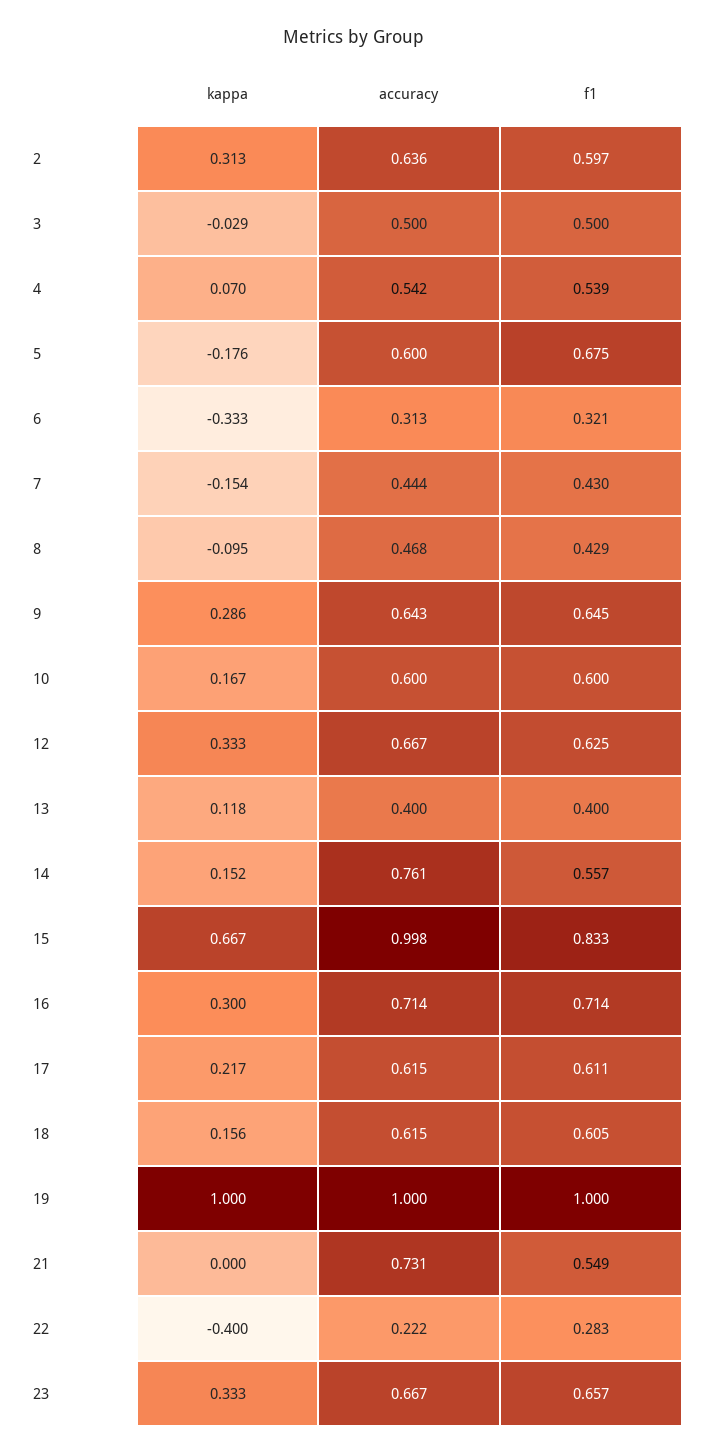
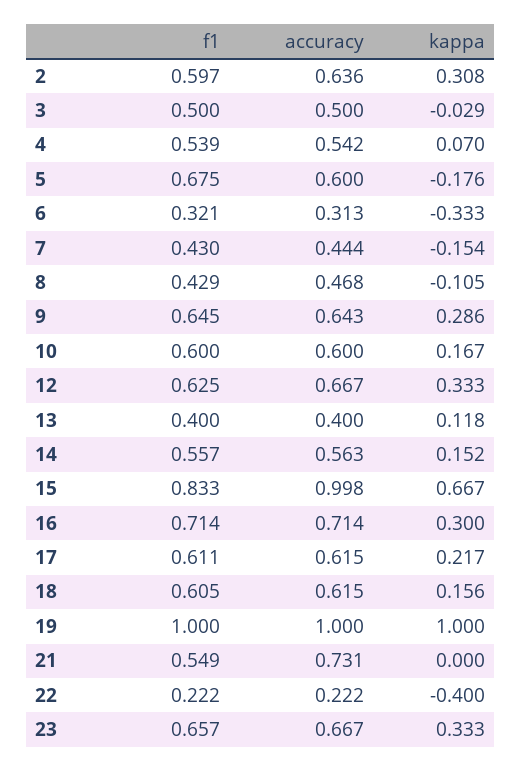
kappa, 2: 0.313 -> 0.308
kappa, 8: -0.095 -> -0.105
accuracy, 14: 0.761 -> 0.563
f1, 22: 0.283 -> 0.222

